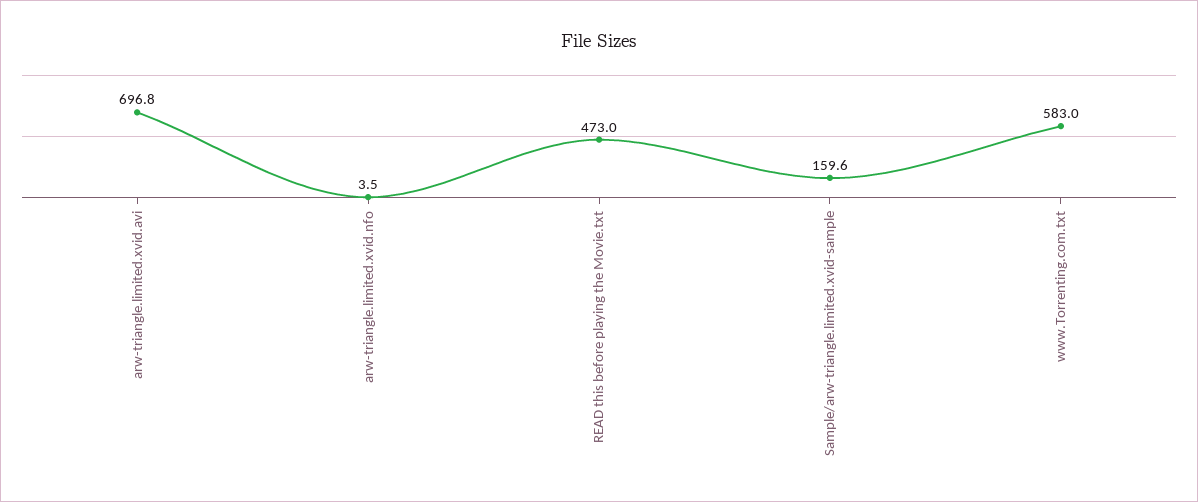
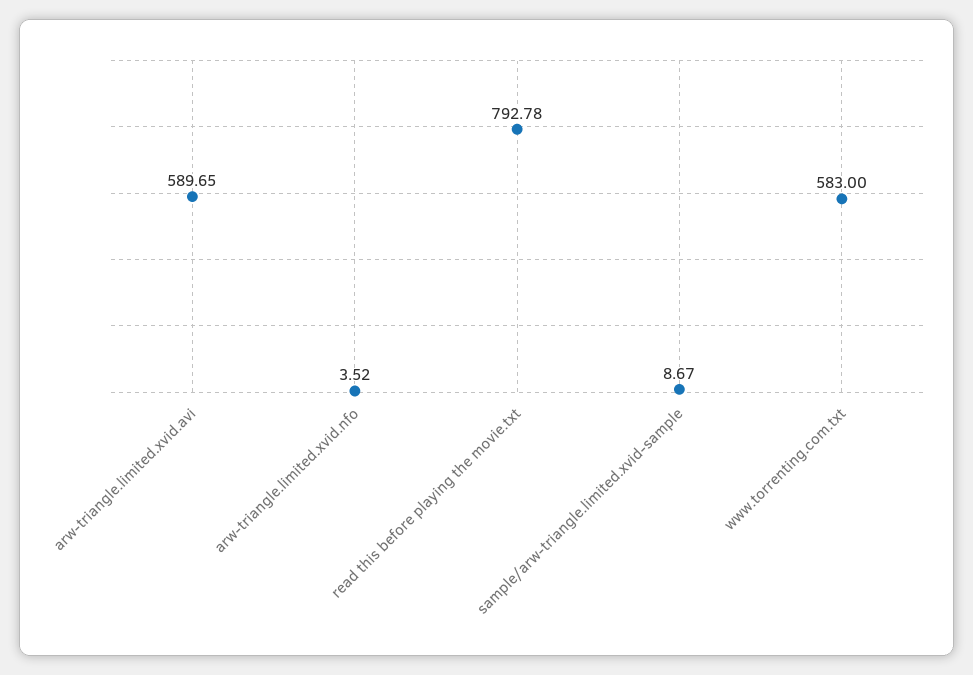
arw-triangle.limited.xvid.avi: 696.8 -> 589.65
READ this before playing the Movie.txt: 473 -> 792.78
Sample/arw-triangle.limited.xvid-sample: 159.6 -> 8.67

